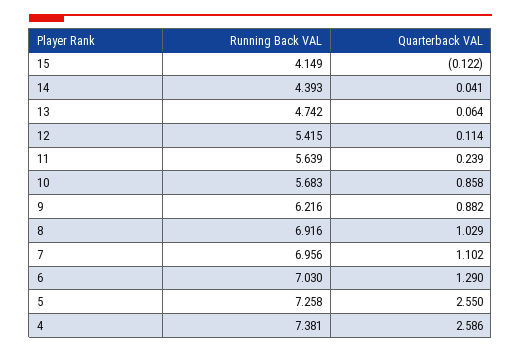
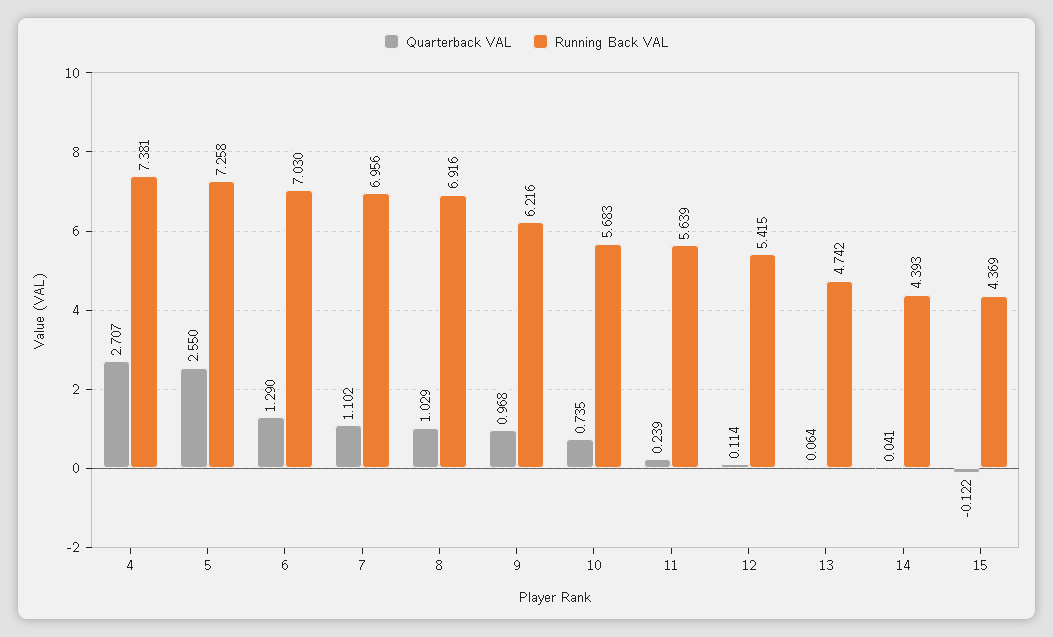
Running Back VAL, 15: 4.149 -> 4.369
Quarterback VAL, 10: 0.858 -> 0.735
Quarterback VAL, 9: 0.882 -> 0.968
Quarterback VAL, 4: 2.586 -> 2.707

